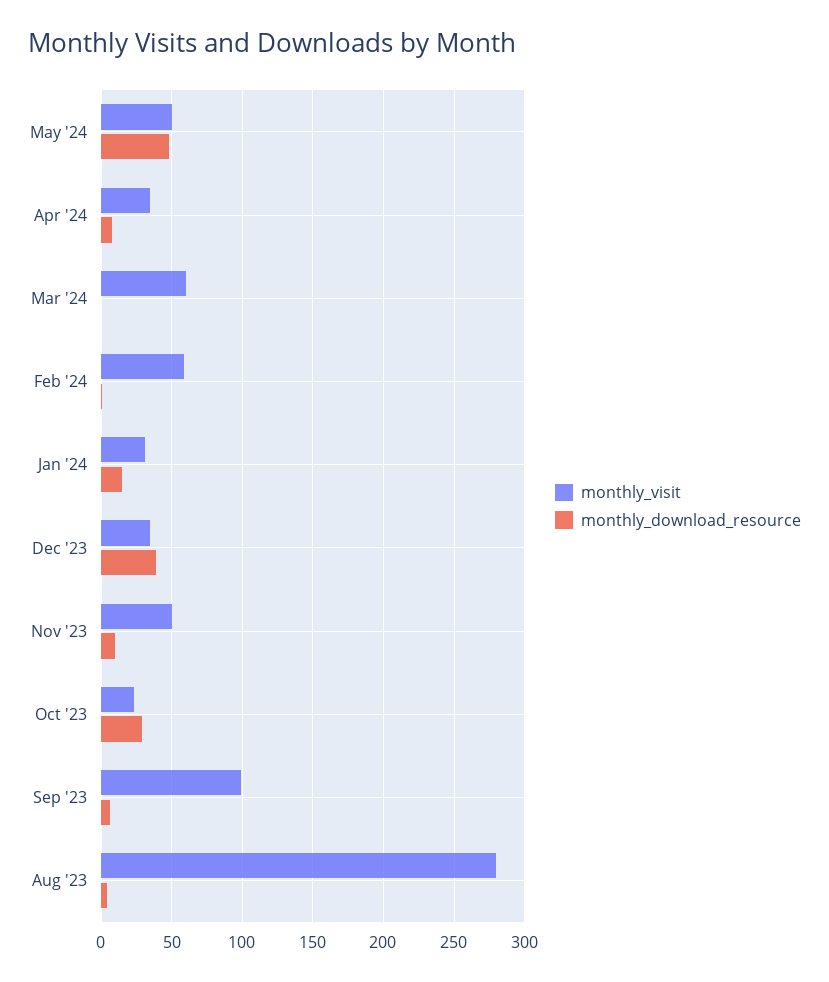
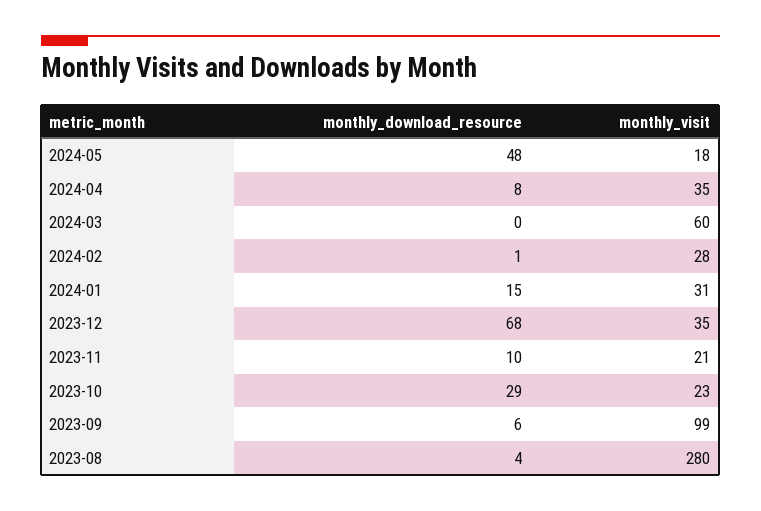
monthly_visit, May '24: 50 -> 18
monthly_visit, Feb '24: 60 -> 28
monthly_download_resource, Dec '23: 40 -> 68
monthly_visit, Nov '23: 50 -> 21

